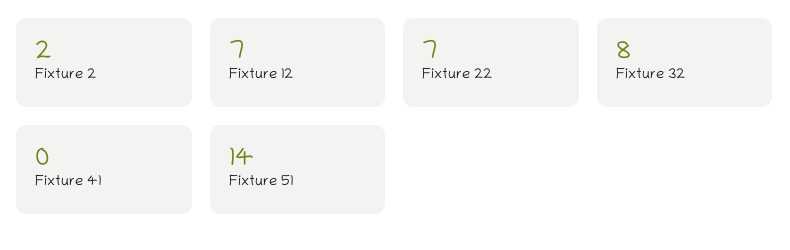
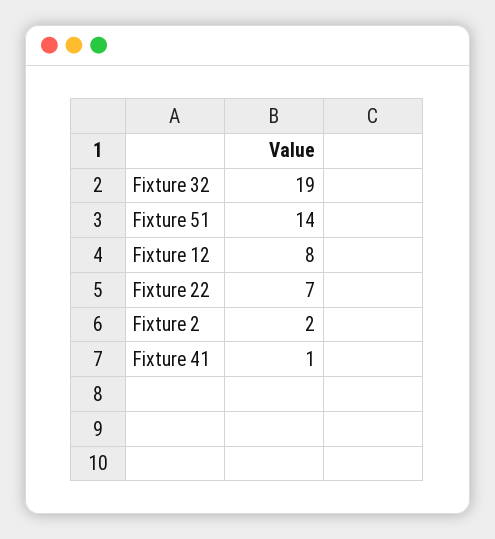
Fixture 12: 7 -> 8
Fixture 32: 8 -> 19
Fixture 41: 0 -> 1

